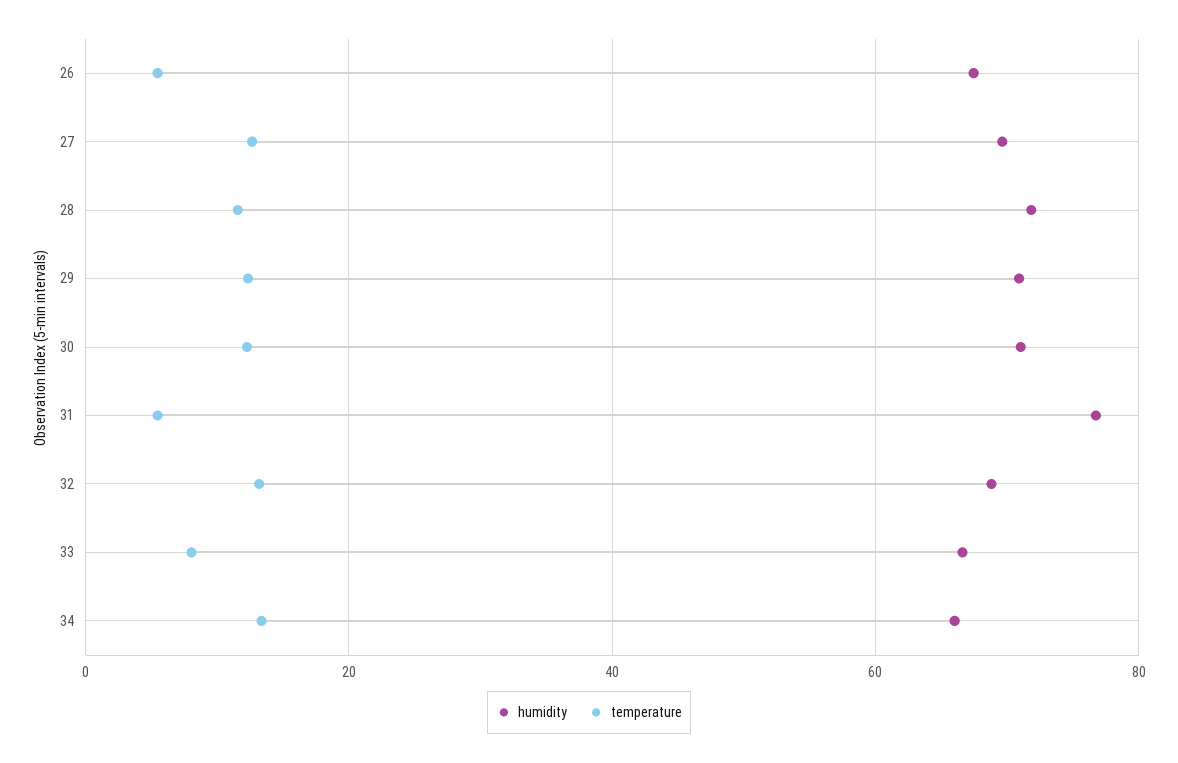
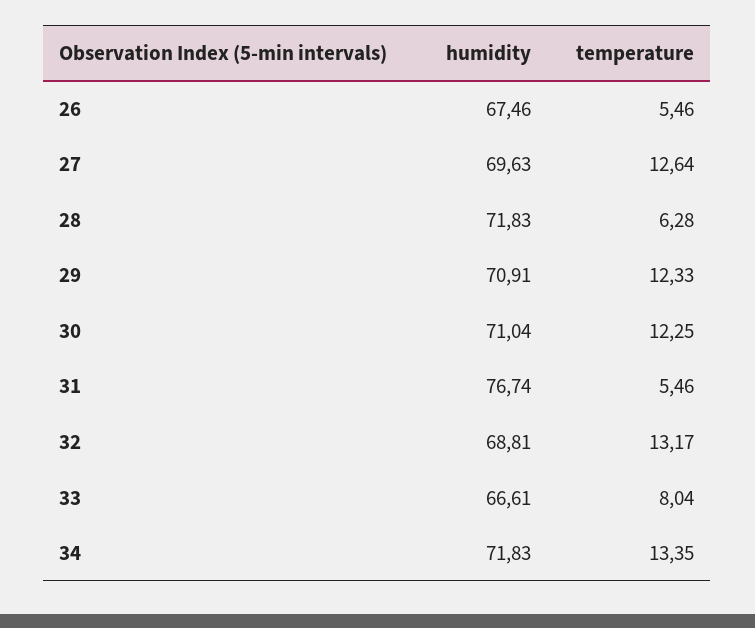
temperature, 28: 12 -> 6.28
humidity, 34: 66 -> 71.83

